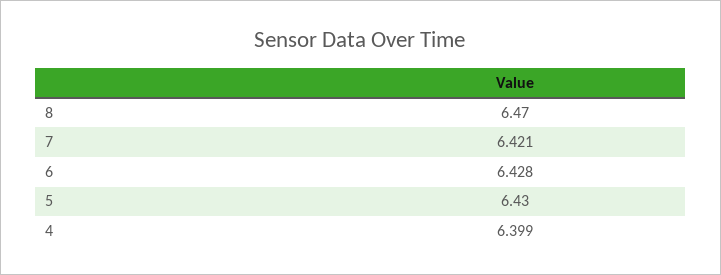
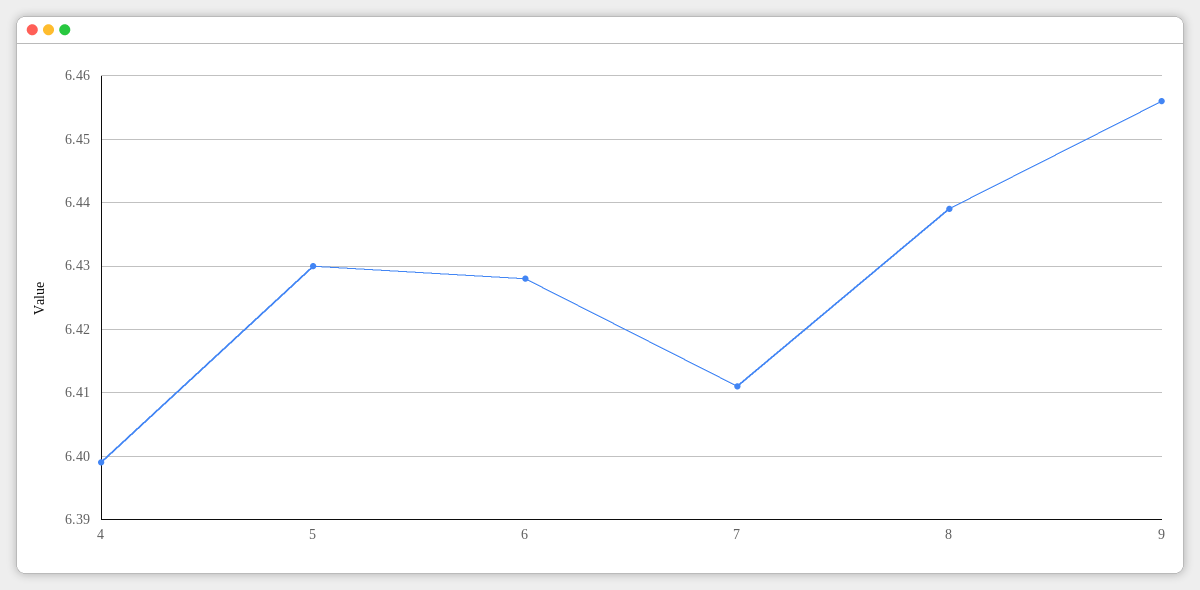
8: 6.47 -> 6.439
7: 6.421 -> 6.411
9: none -> 6.456

